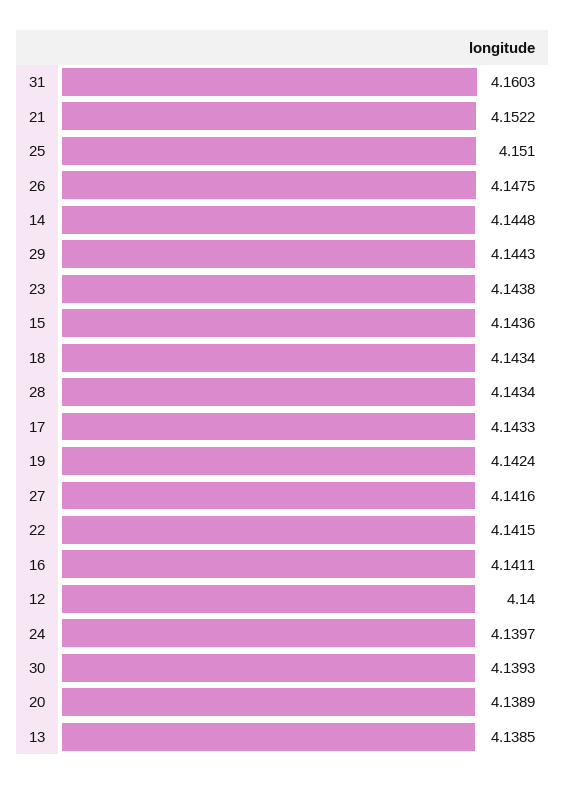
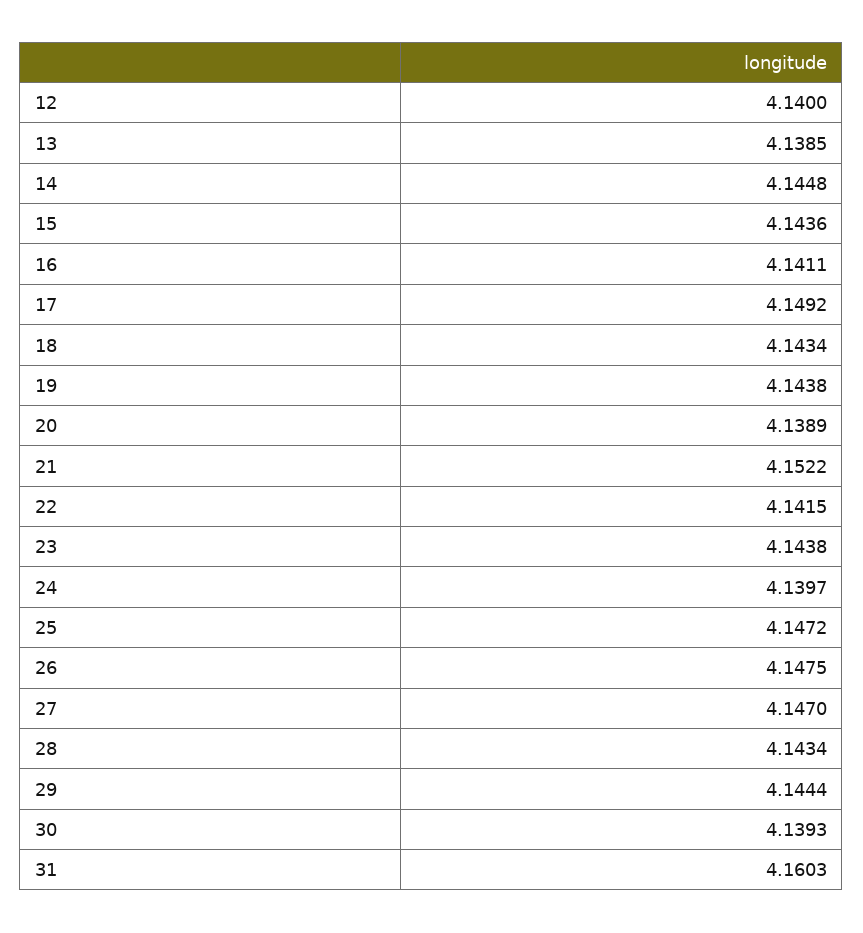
25: 4.151 -> 4.1472
29: 4.1443 -> 4.1444
17: 4.1433 -> 4.1492
19: 4.1424 -> 4.1438
27: 4.1416 -> 4.147

